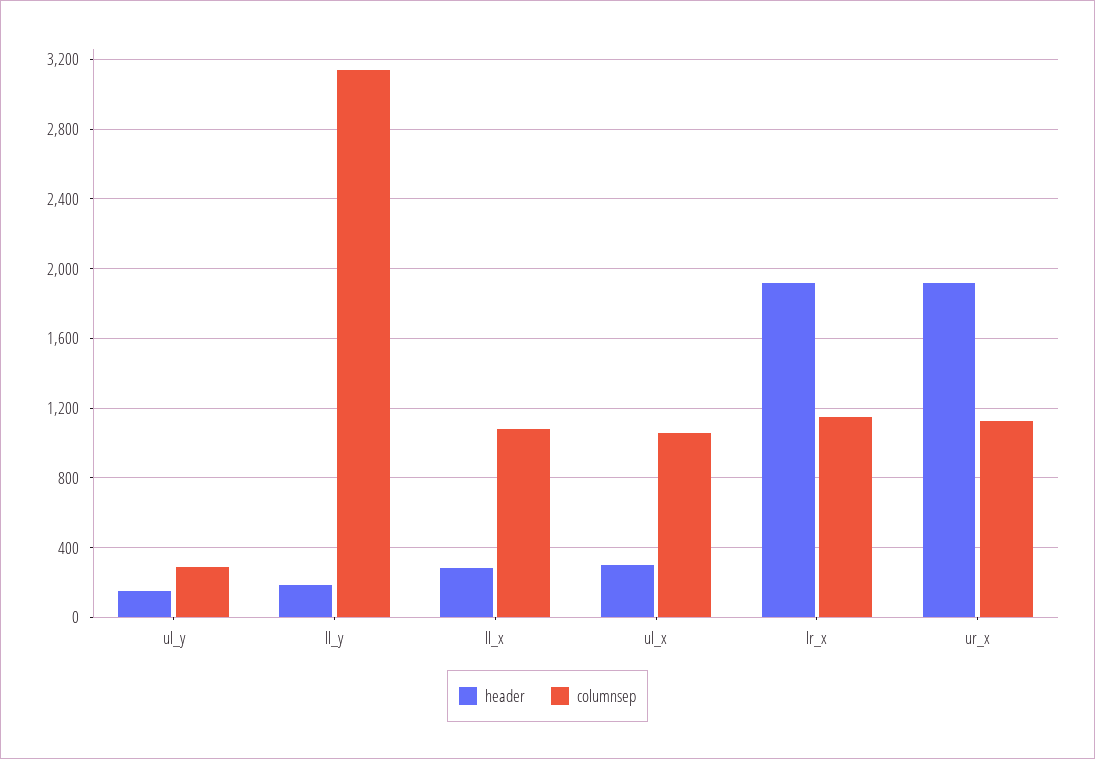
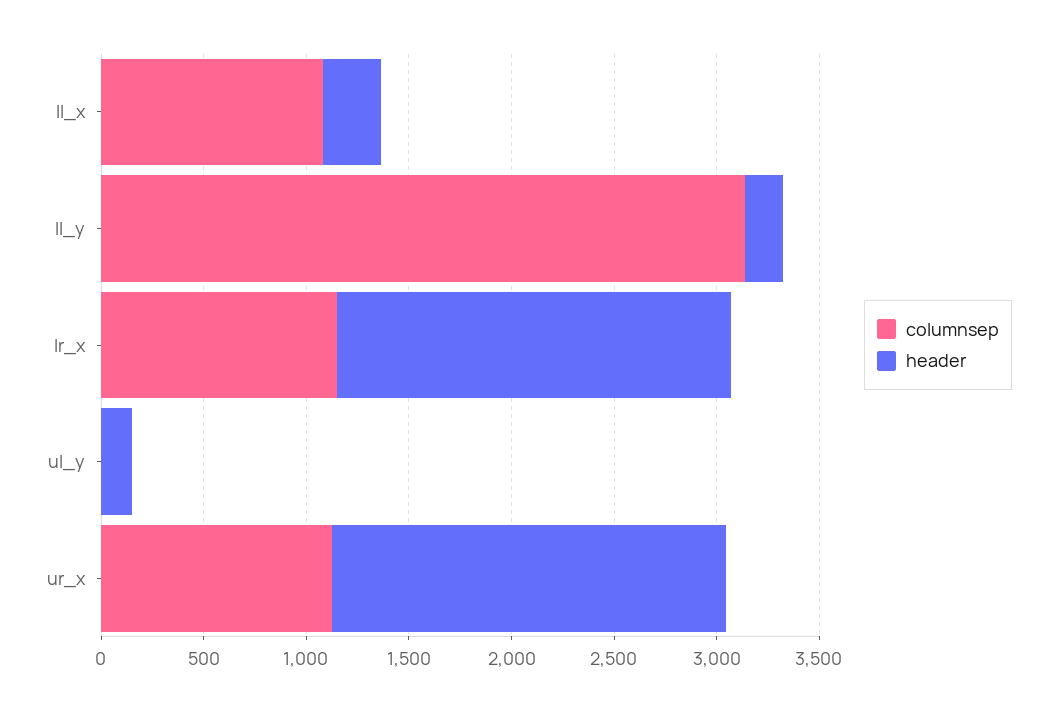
columnsep, ul_y: 300 -> 0
header, ul_x: 300 -> none
columnsep, ul_x: 1050 -> none

